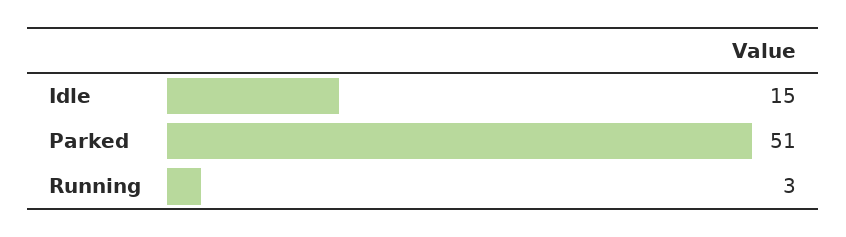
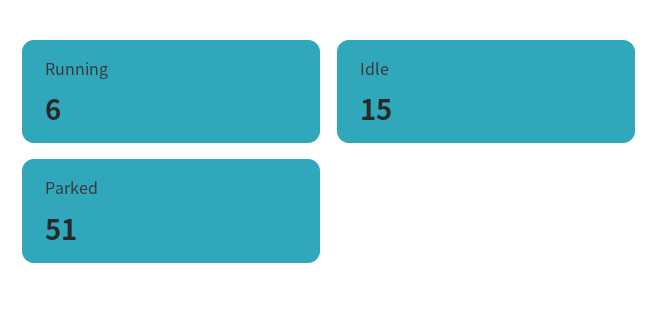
Running: 3 -> 6

